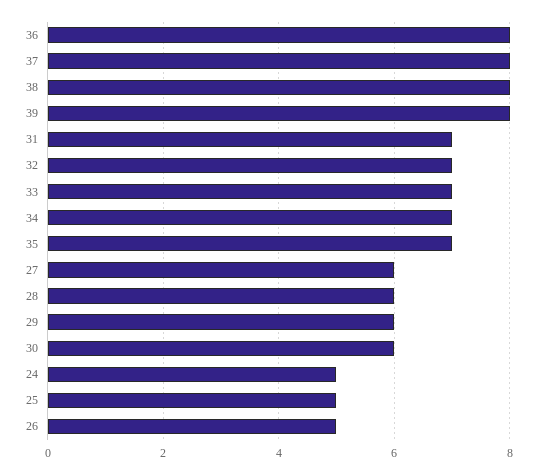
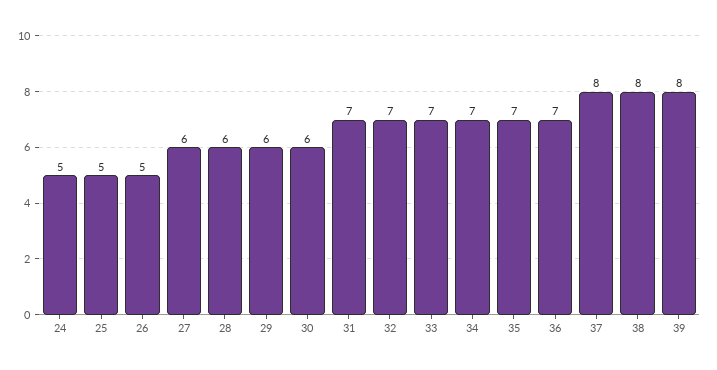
36: 8 -> 7

